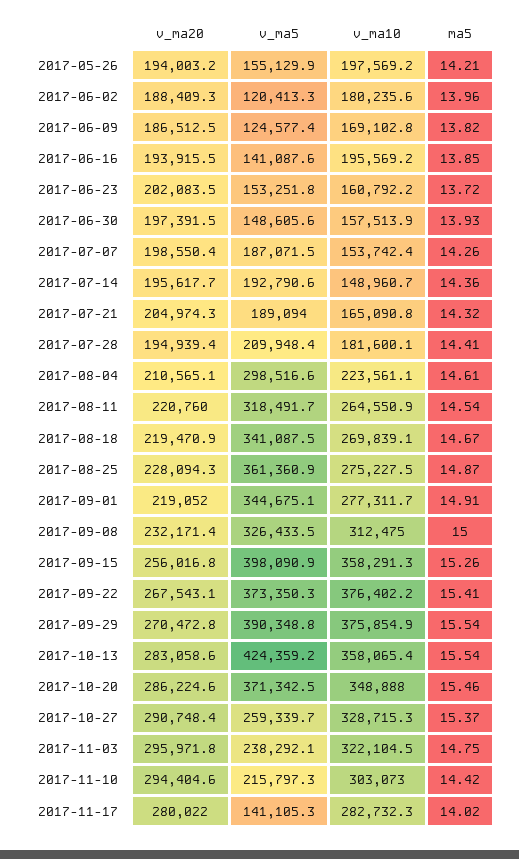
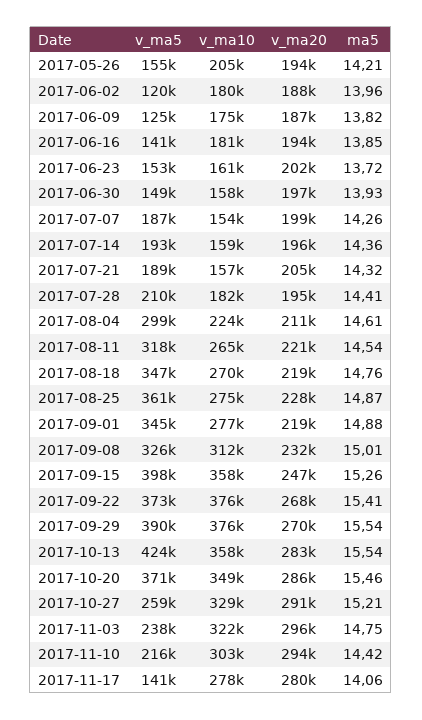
v_ma10, 2017-05-26: 197569.2 -> 205000
v_ma10, 2017-06-09: 169102.8 -> 175000
v_ma10, 2017-06-16: 195569.2 -> 181000
v_ma10, 2017-07-14: 148960.7 -> 159000
v_ma10, 2017-07-21: 165090.8 -> 157000
v_ma5, 2017-08-18: 341087.5 -> 347000
ma5, 2017-08-18: 14.67 -> 14.76
ma5, 2017-09-01: 14.91 -> 14.88
ma5, 2017-09-08: 15 -> 15.01
v_ma20, 2017-09-15: 256016.8 -> 247000
ma5, 2017-10-27: 15.37 -> 15.21
v_ma10, 2017-11-17: 282732.3 -> 278000
ma5, 2017-11-17: 14.02 -> 14.06

